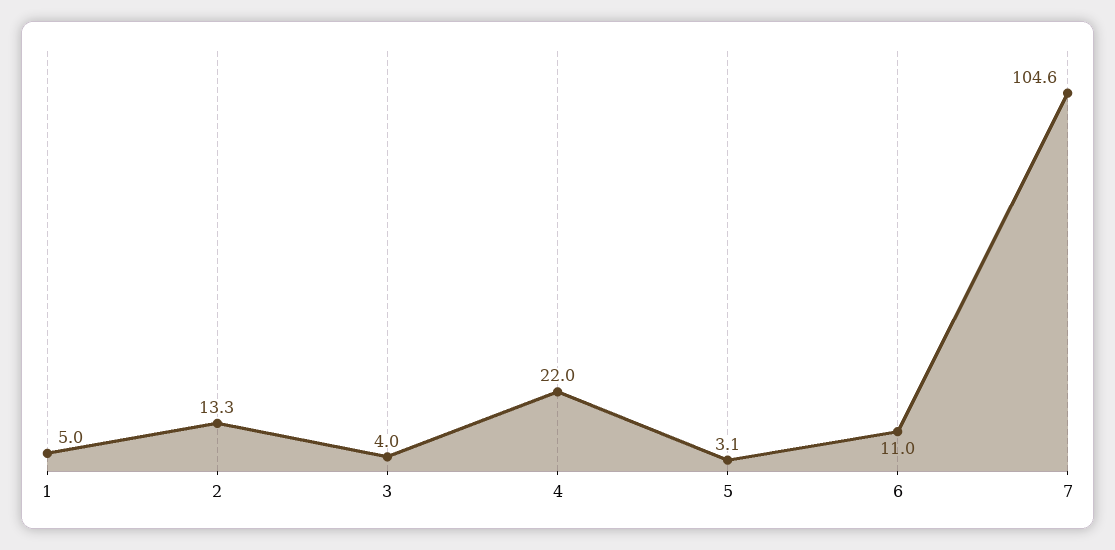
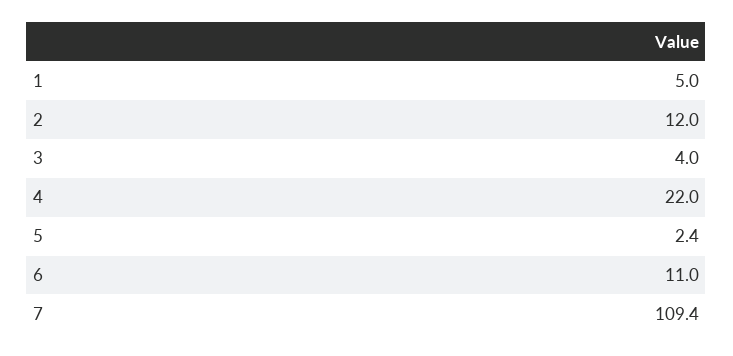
2: 13.3 -> 12
5: 3.1 -> 2.4
7: 104.6 -> 109.4

